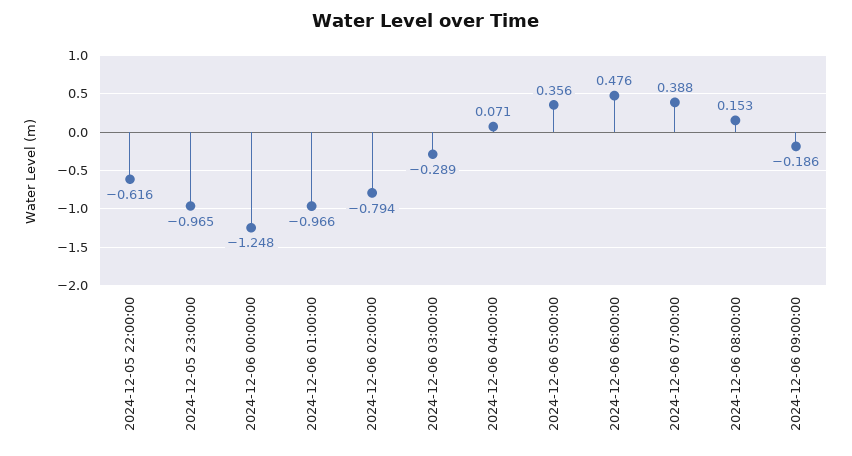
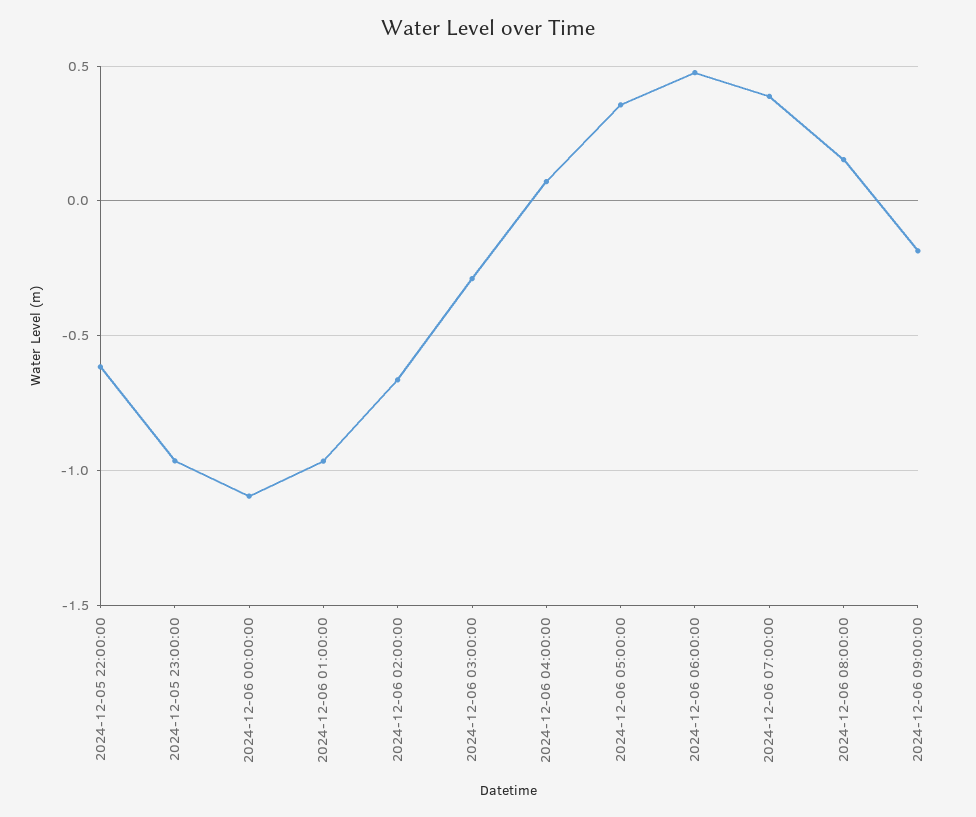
2024-12-06 00:00:00: -1.248 -> -1.1
2024-12-06 02:00:00: -0.794 -> -0.65

